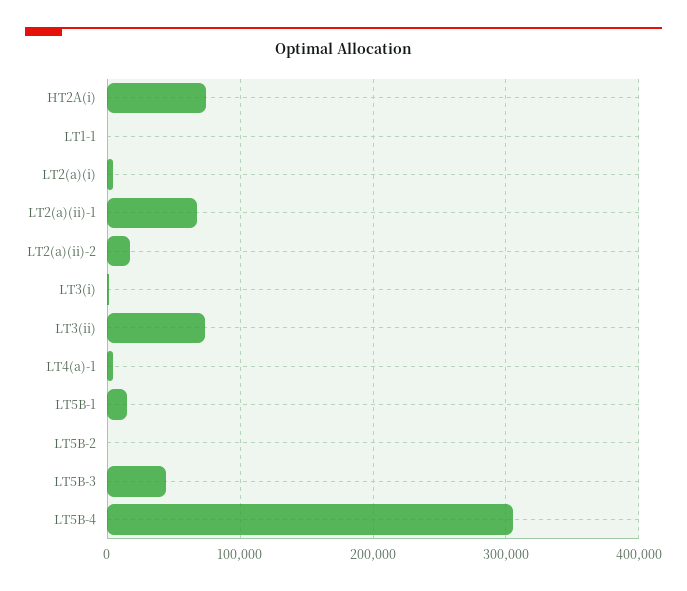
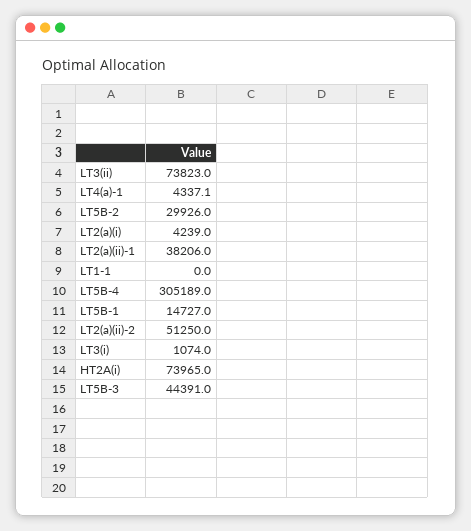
LT2(a)(ii)-1: 70000 -> 38206
LT2(a)(ii)-2: 20000 -> 51250
LT5B-2: 0 -> 29926

